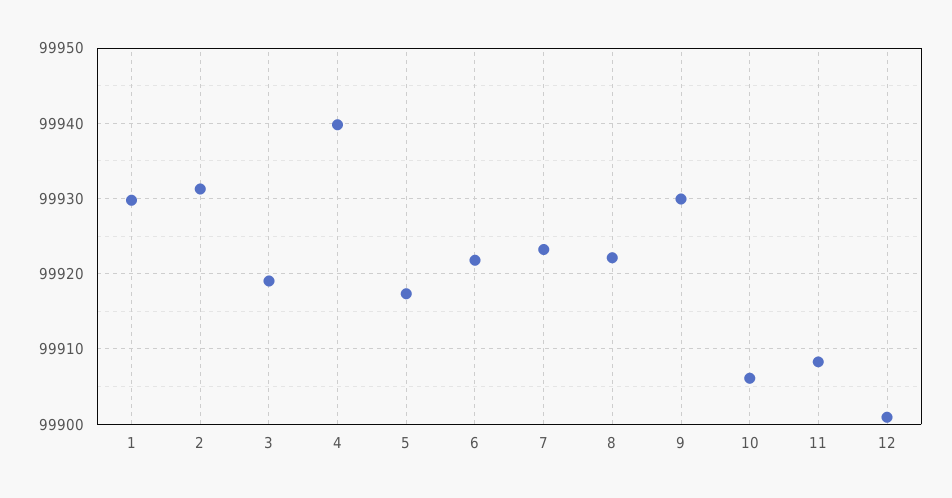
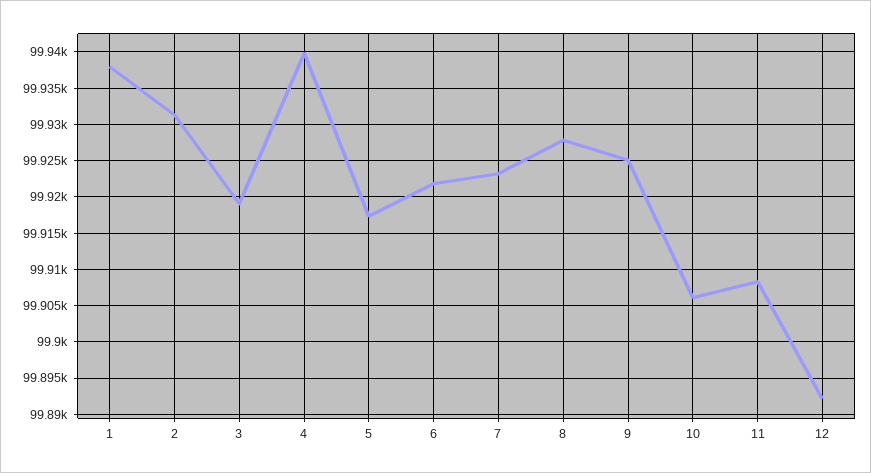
1: 99930 -> 99938
8: 99922 -> 99928
9: 99930 -> 99925
12: 99901 -> 99892

